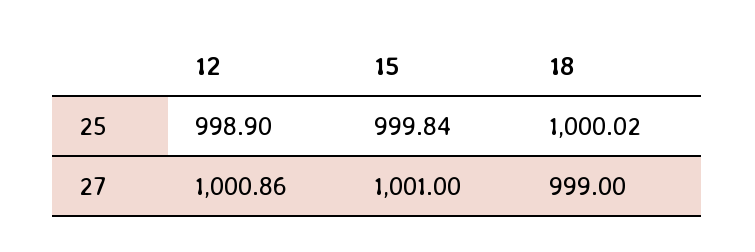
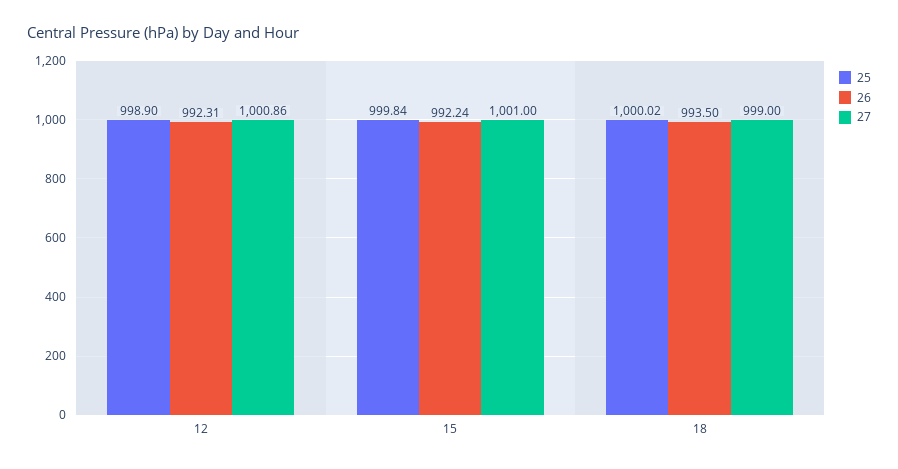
26, 12: none -> 992.31
26, 15: none -> 992.24
26, 18: none -> 993.5

